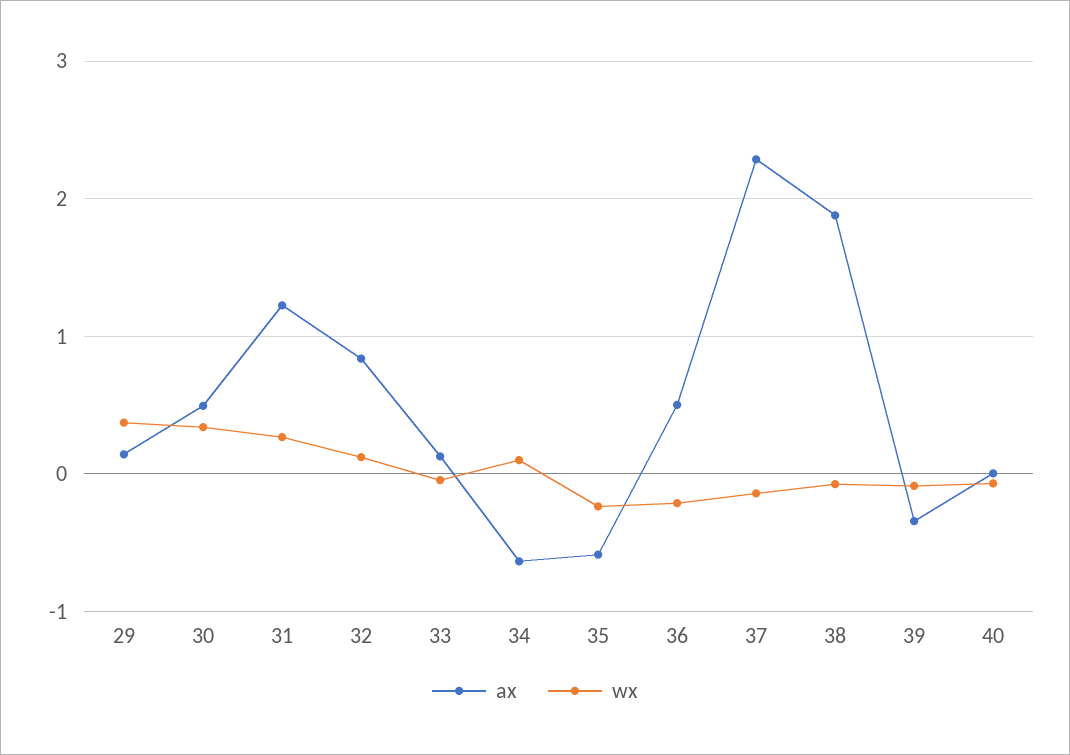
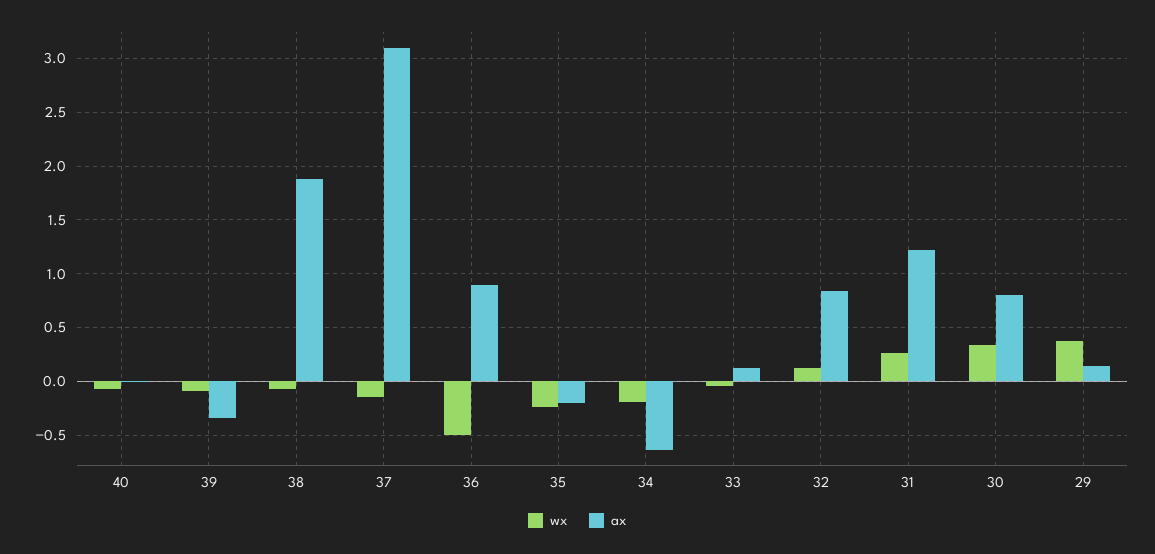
ax, 30: 0.5 -> 0.8
wx, 34: 0.1 -> -0.2
ax, 35: -0.6 -> -0.2
ax, 36: 0.5 -> 0.9
wx, 36: -0.2 -> -0.5
ax, 37: 2.3 -> 3.1

